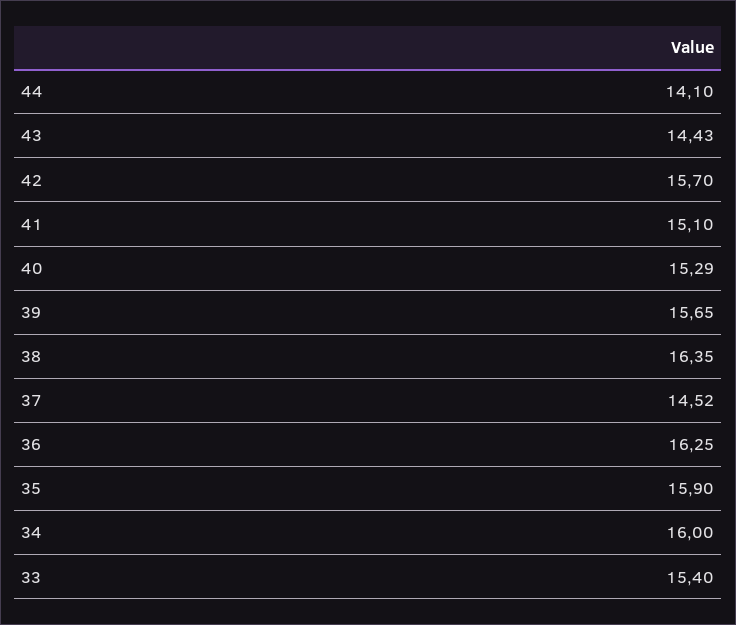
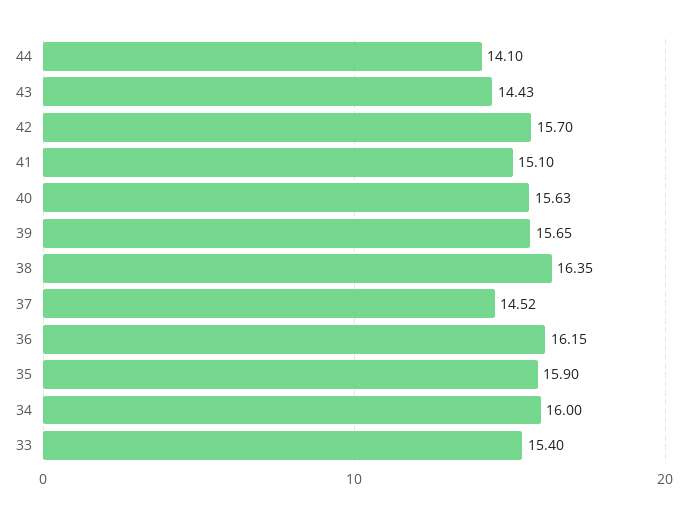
40: 15.29 -> 15.63
36: 16.25 -> 16.15

